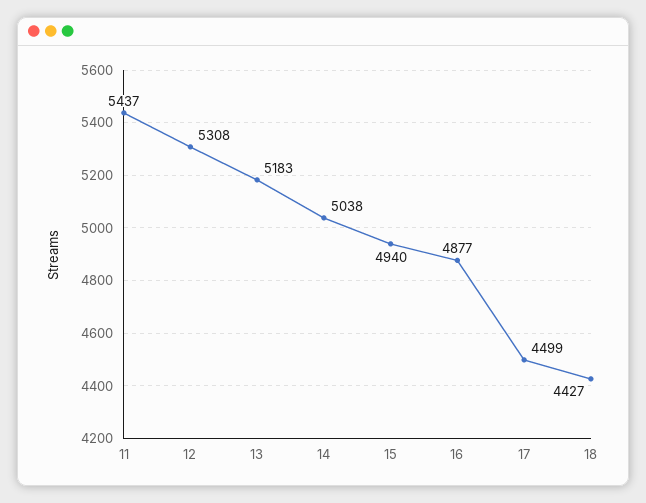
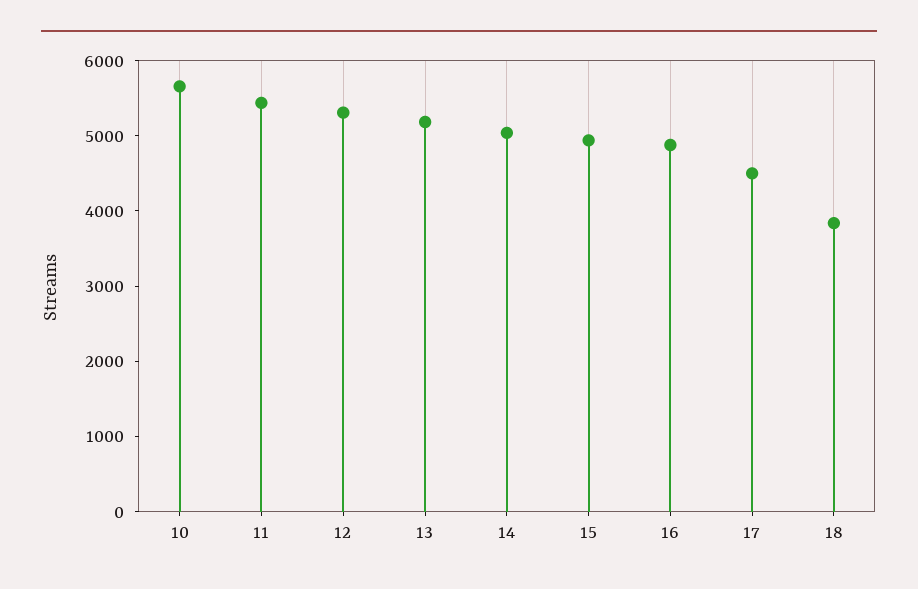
18: 4427 -> 3800
10: none -> 5600

